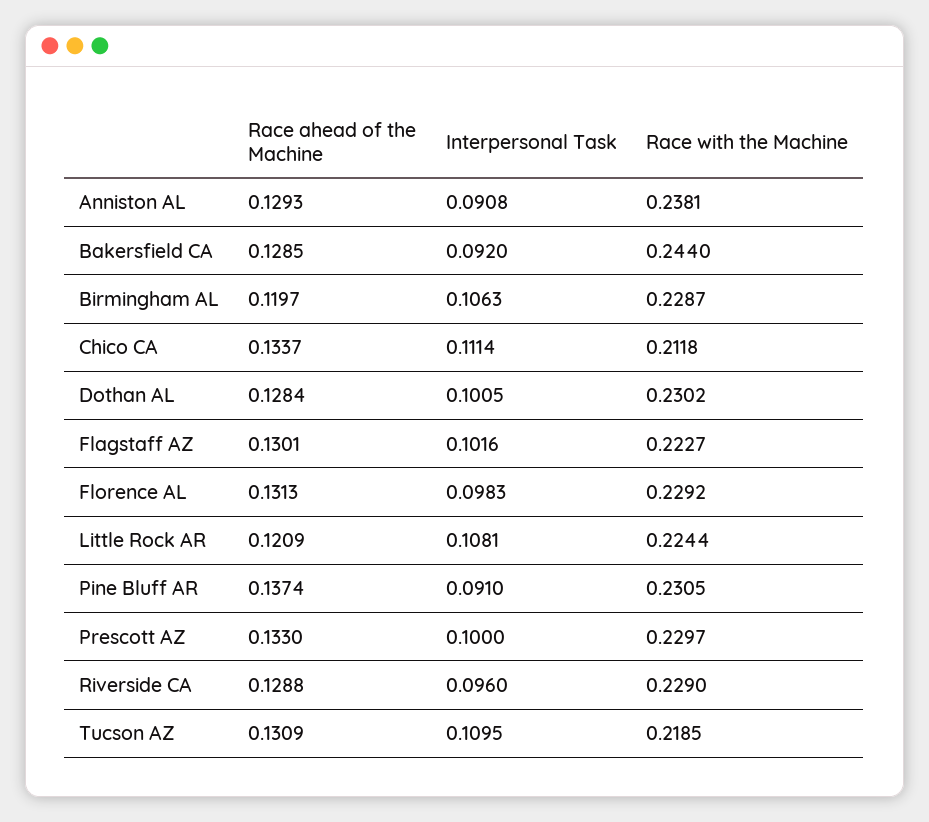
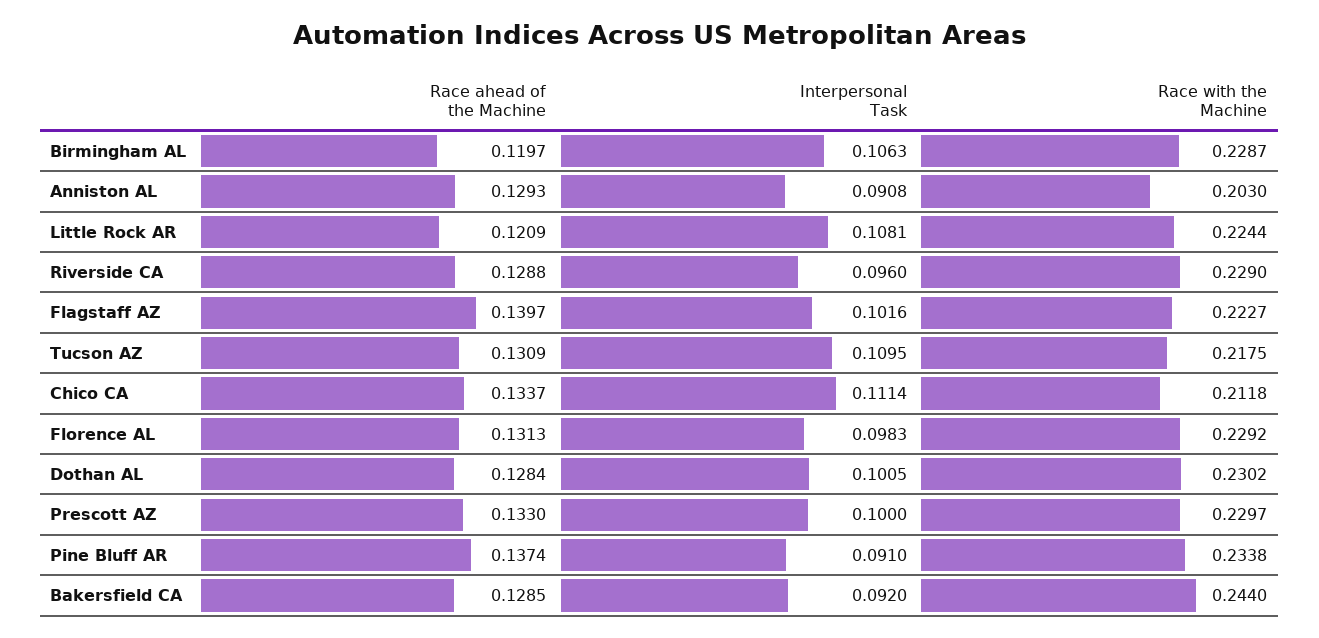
Race with the Machine, Anniston AL: 0.2381 -> 0.203
Race ahead of the Machine, Flagstaff AZ: 0.1301 -> 0.1397
Race with the Machine, Pine Bluff AR: 0.2305 -> 0.2338
Race with the Machine, Tucson AZ: 0.2185 -> 0.2175

